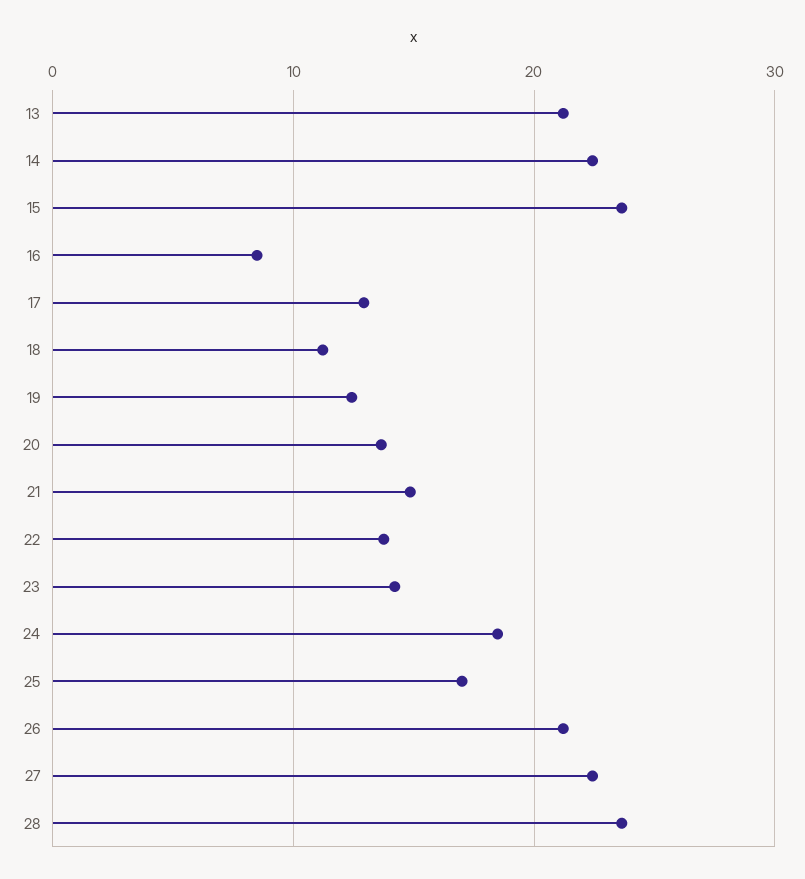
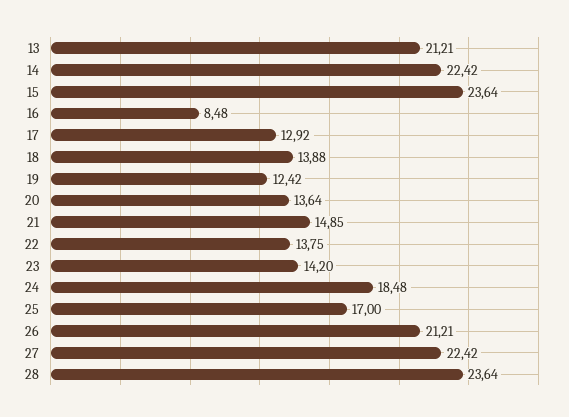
18: 11 -> 13.88

